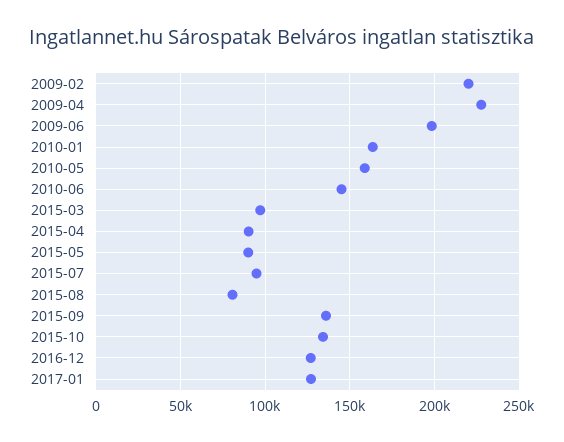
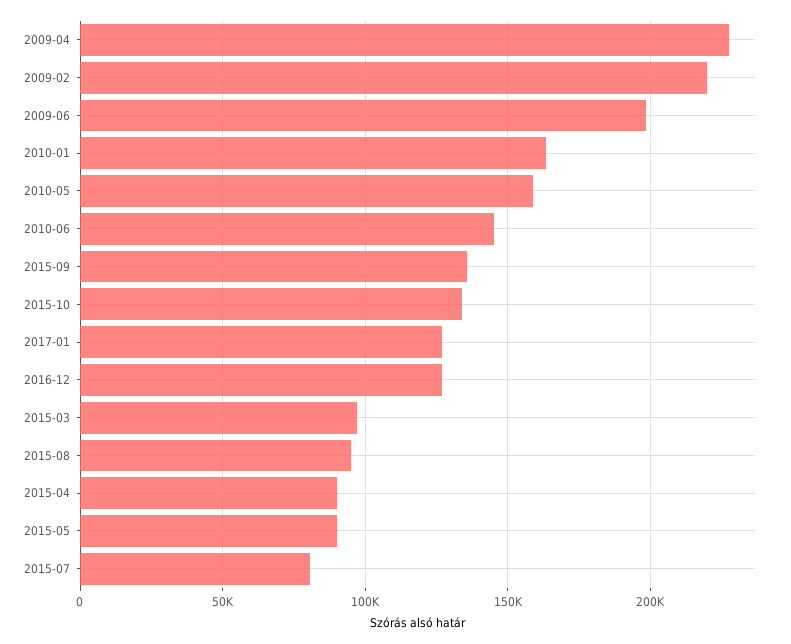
2015-07: 95000 -> 80000
2015-08: 80000 -> 95000

